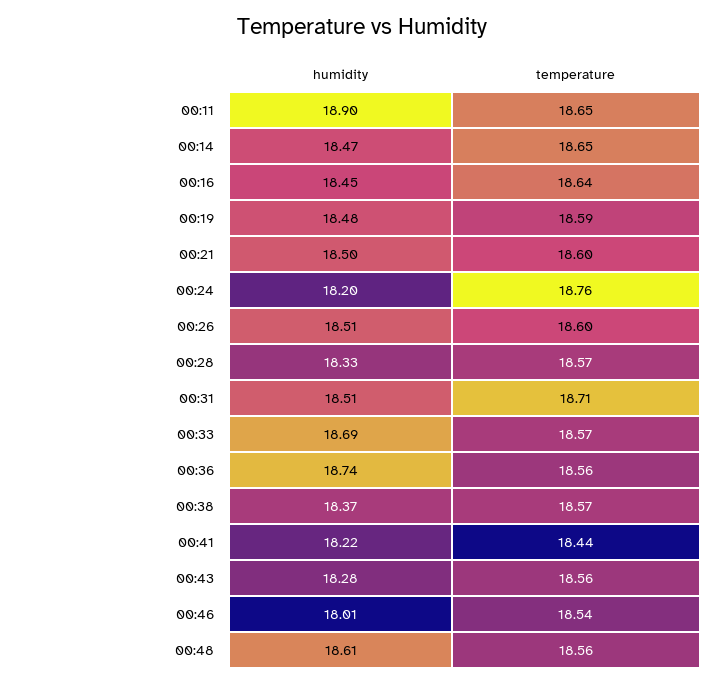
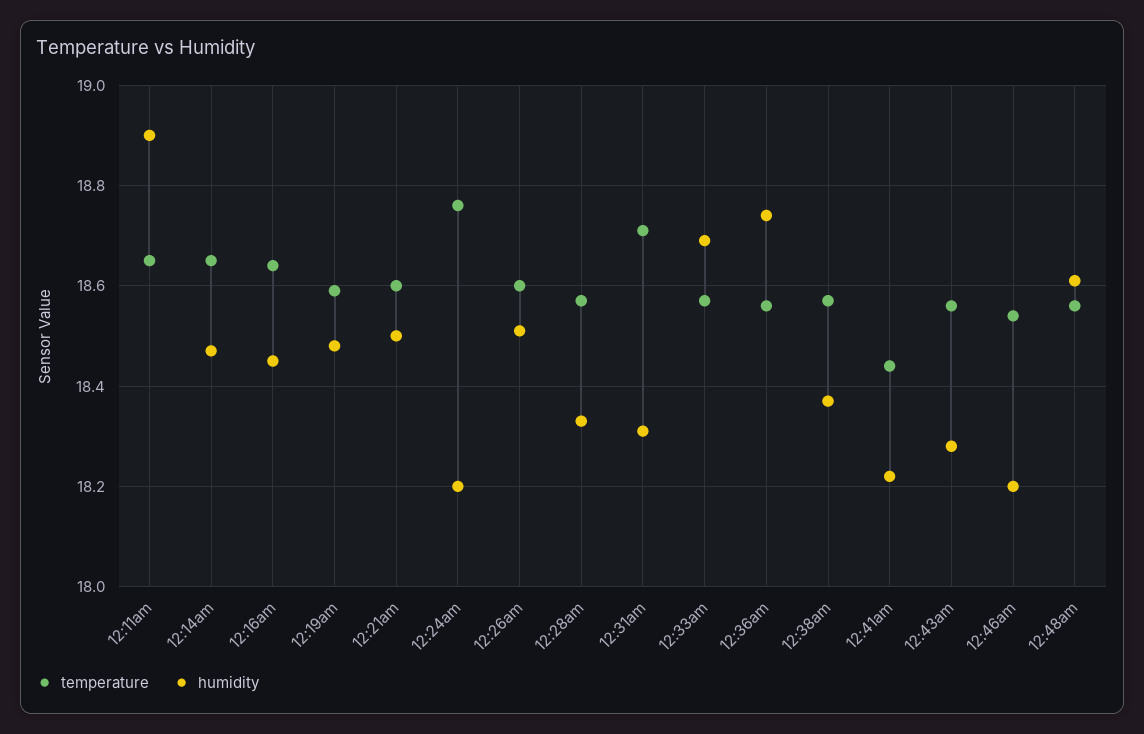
humidity, 00:31: 18.51 -> 18.3
humidity, 00:46: 18.01 -> 18.2

